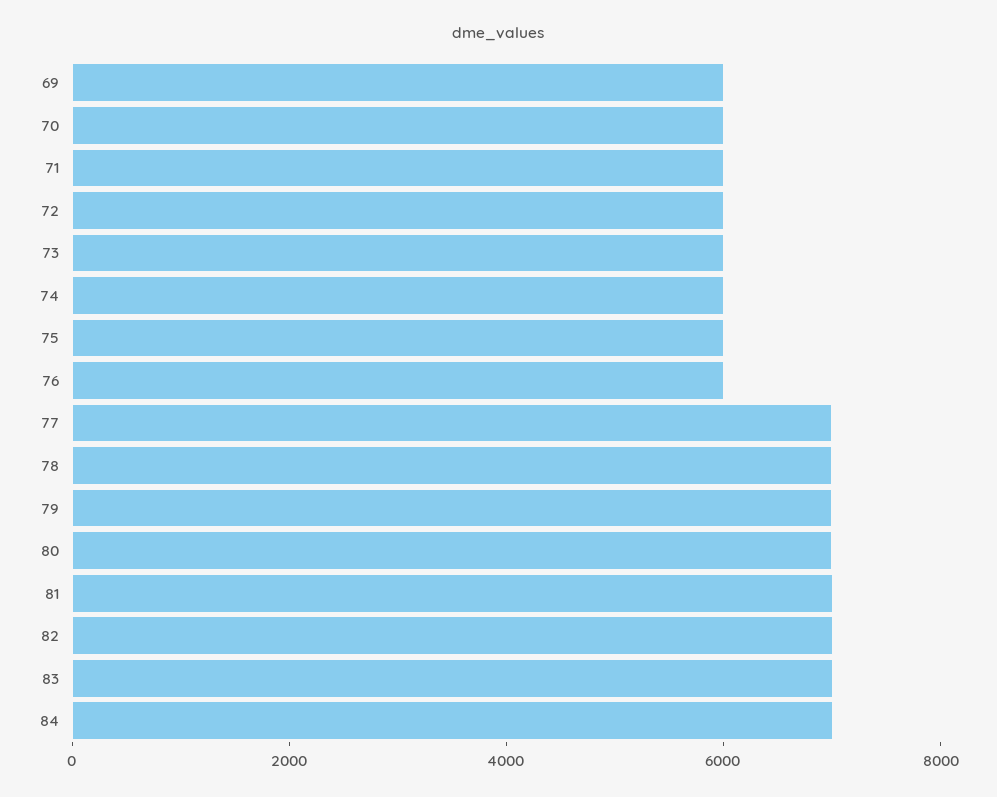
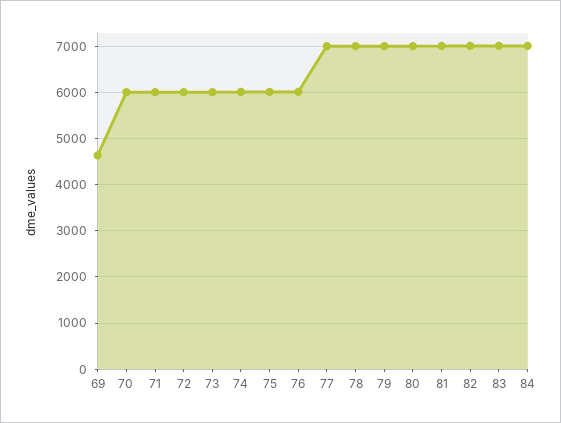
69: 6000 -> 4600

